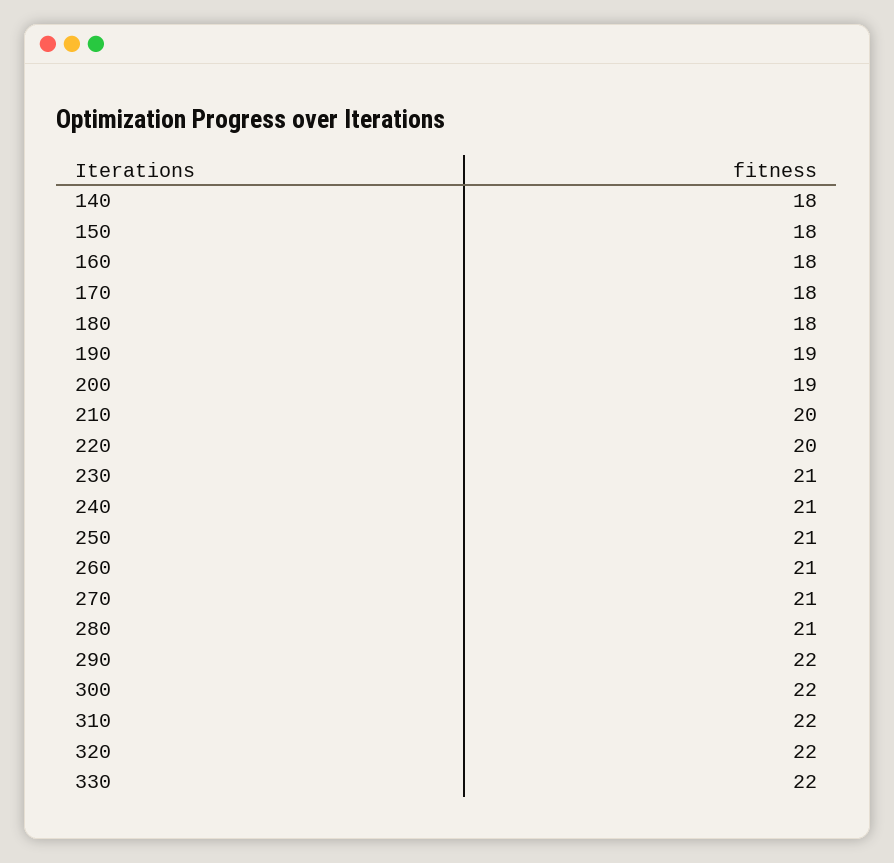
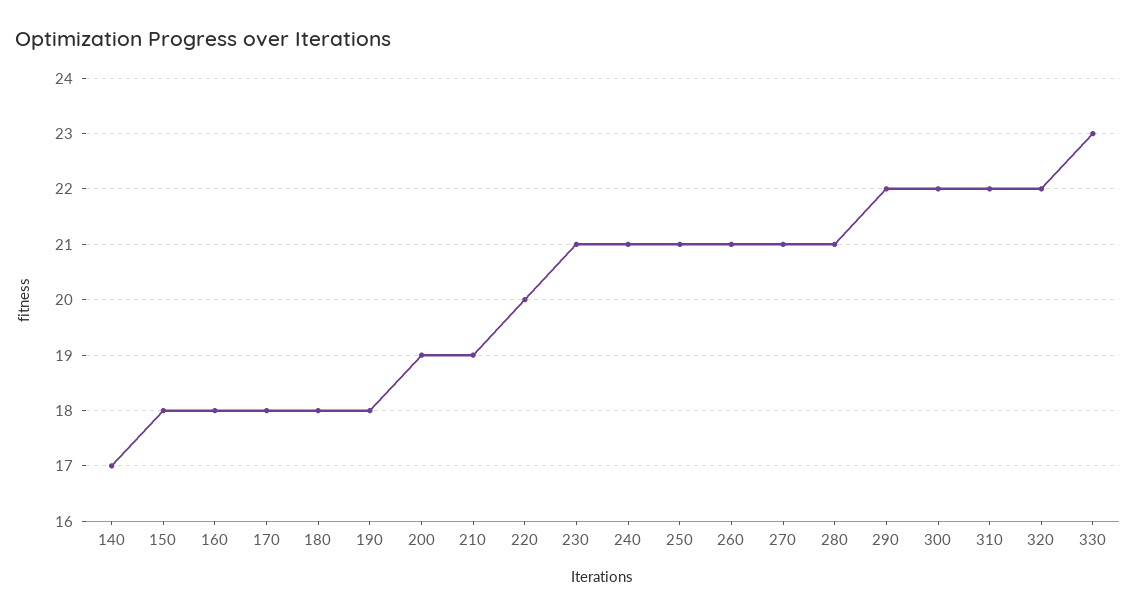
140: 18 -> 17
190: 19 -> 18
210: 20 -> 19
330: 22 -> 23

